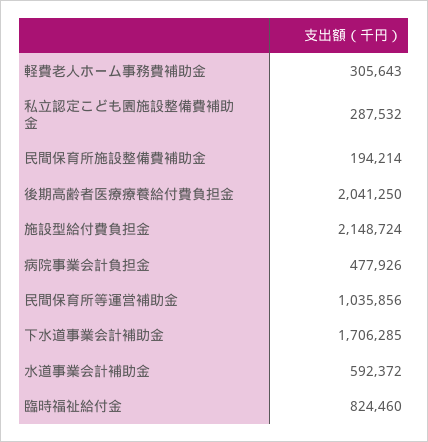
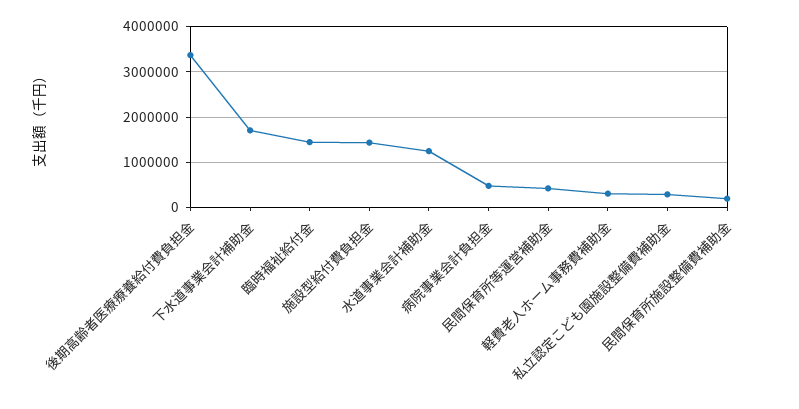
後期高齢者医療療養給付費負担金: 2041250 -> 3400000
施設型給付費負担金: 2148724 -> 1400000
民間保育所等運営補助金: 1035856 -> 400000
水道事業会計補助金: 592372 -> 1200000
臨時福祉給付金: 824460 -> 1400000

